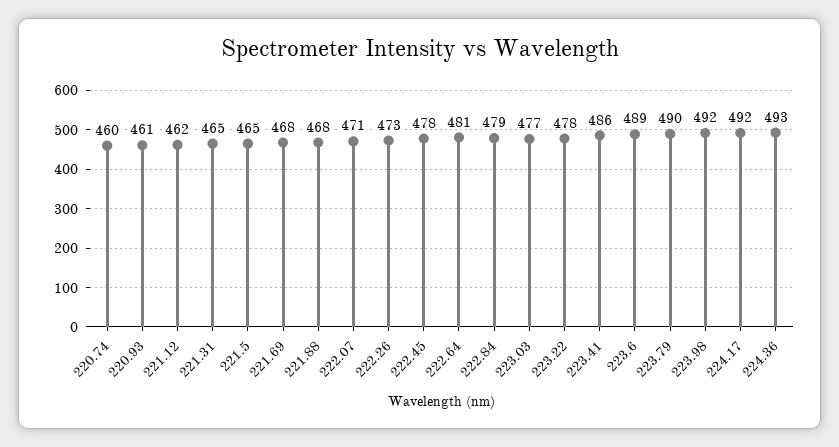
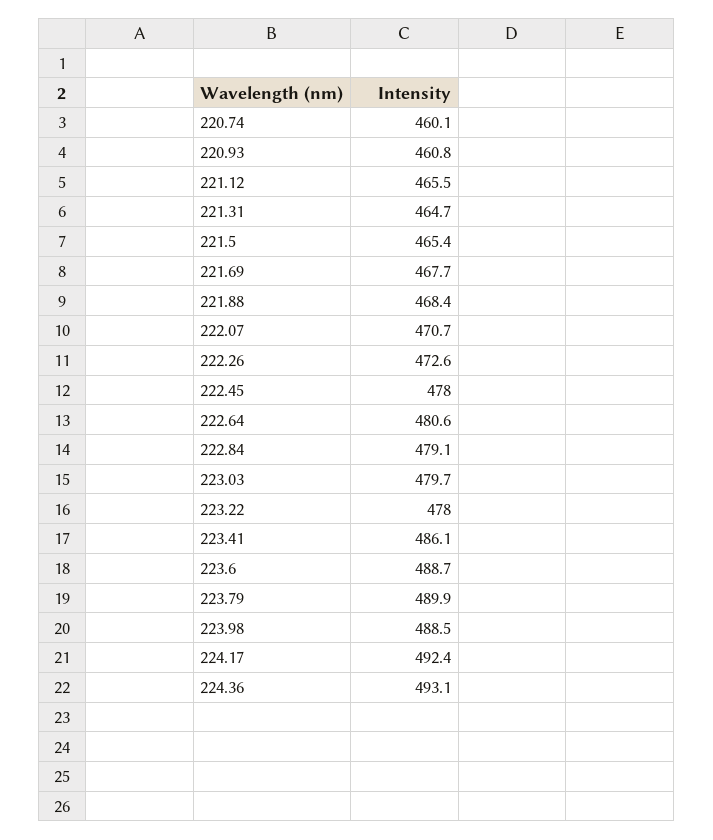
221.12: 462 -> 465.5
223.03: 477 -> 479.7
223.98: 492 -> 488.5

